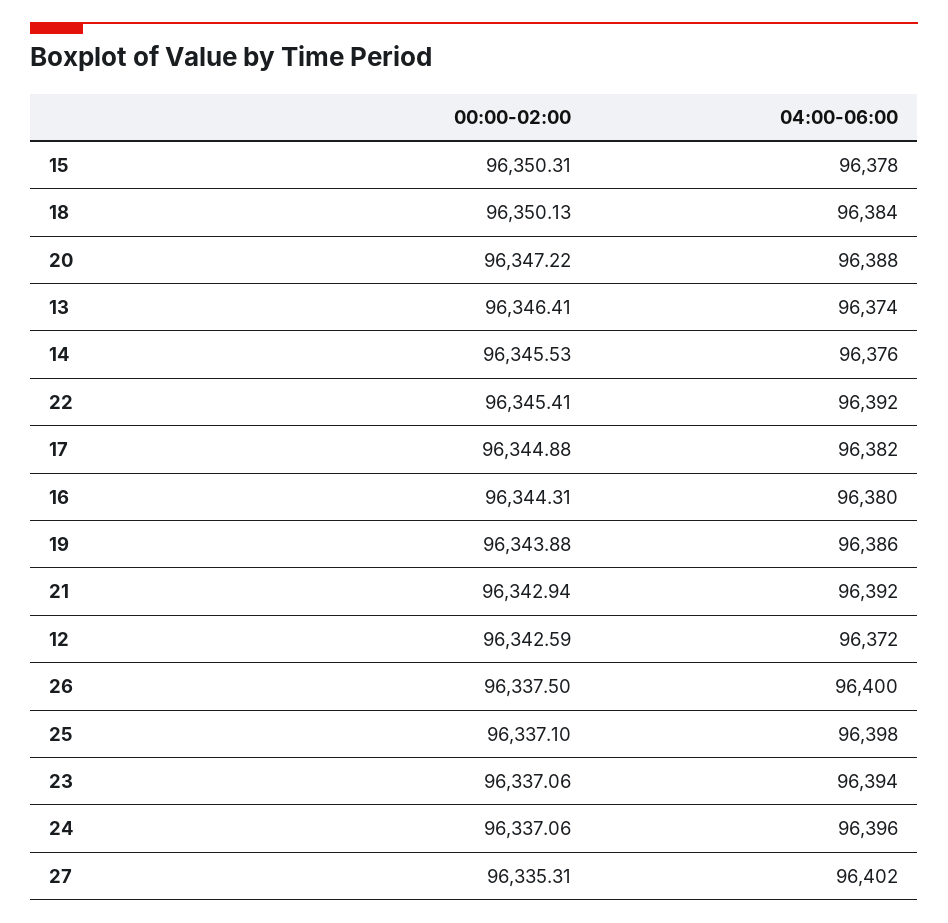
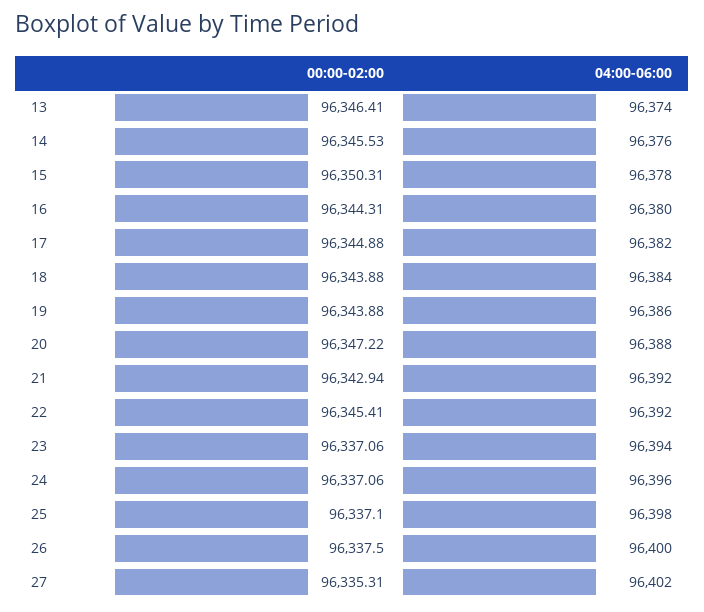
00:00-02:00, 18: 96350.13 -> 96343.88
00:00-02:00, 12: 96342.59 -> none
04:00-06:00, 12: 96372 -> none

